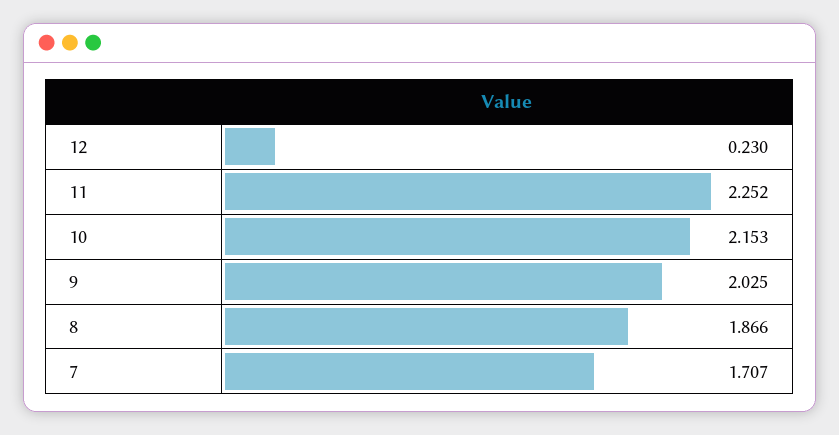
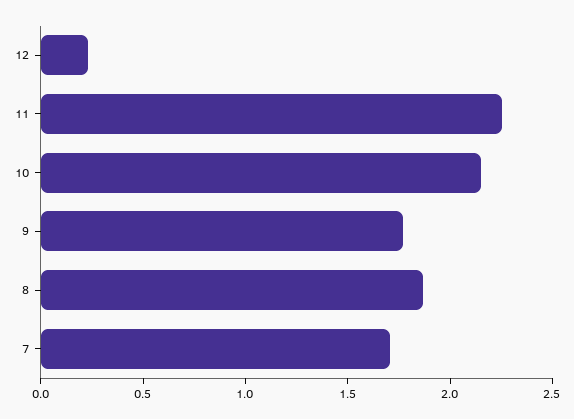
9: 2.025 -> 1.8

